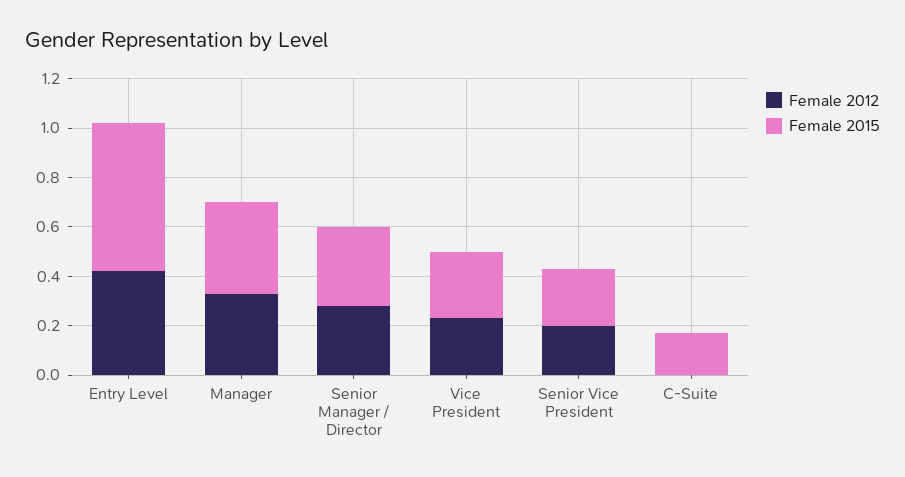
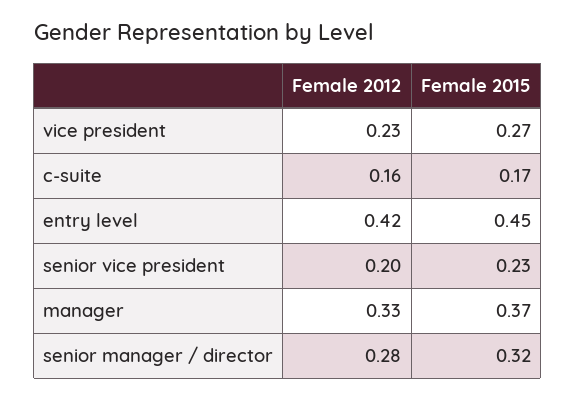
Female 2015, Entry Level: 0.6 -> 0.45
Female 2012, C-Suite: 0 -> 0.16

